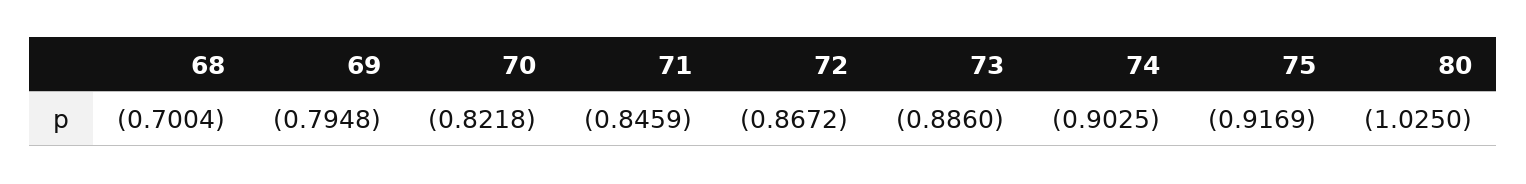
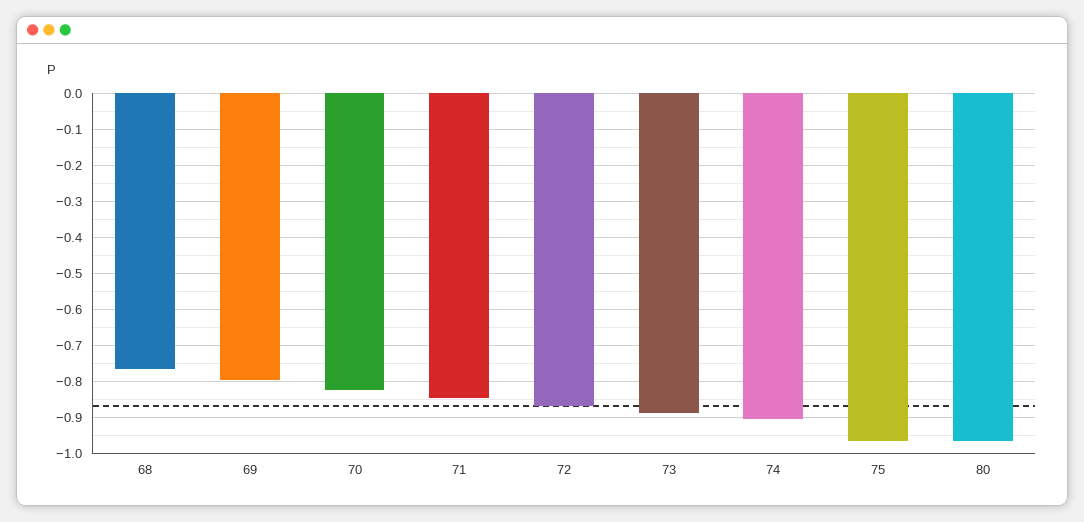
68: -0.7004 -> -0.76
75: -0.9169 -> -0.96
80: -1.025 -> -0.96

